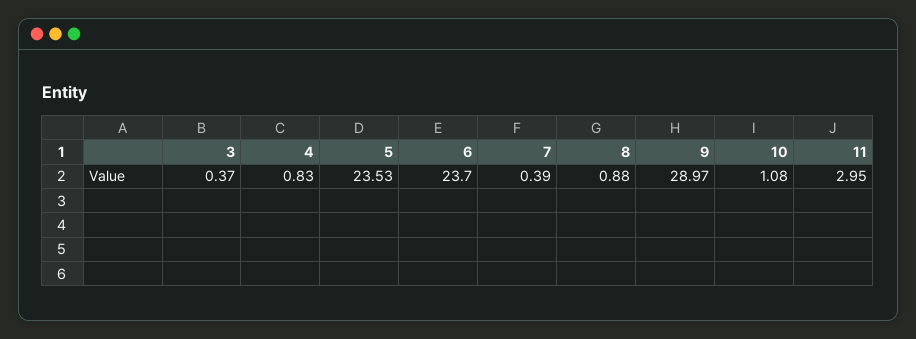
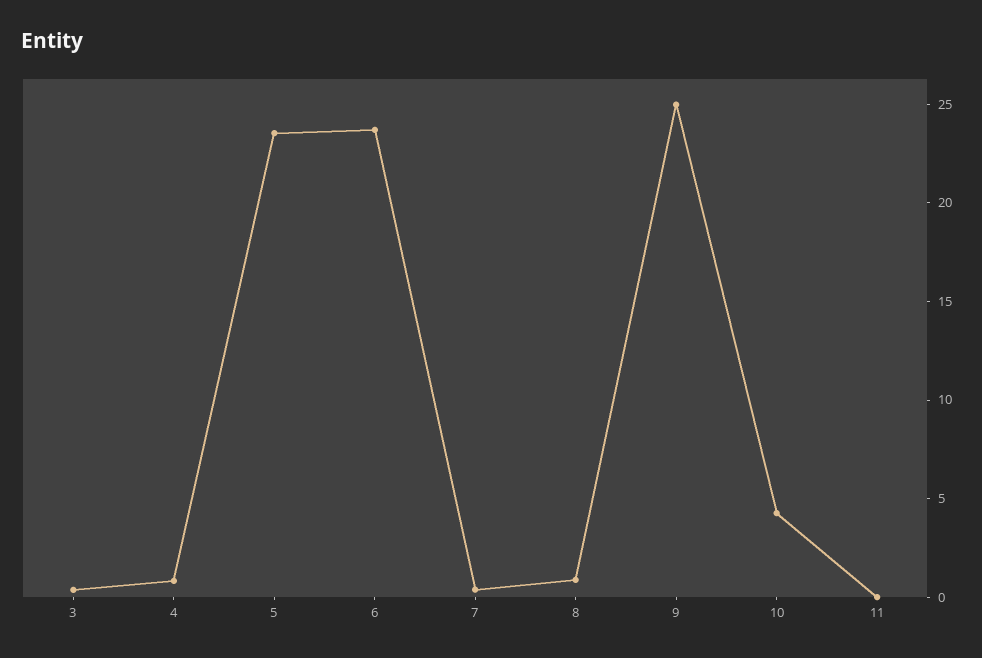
9: 28.97 -> 25
10: 1.08 -> 4
11: 2.95 -> 0

